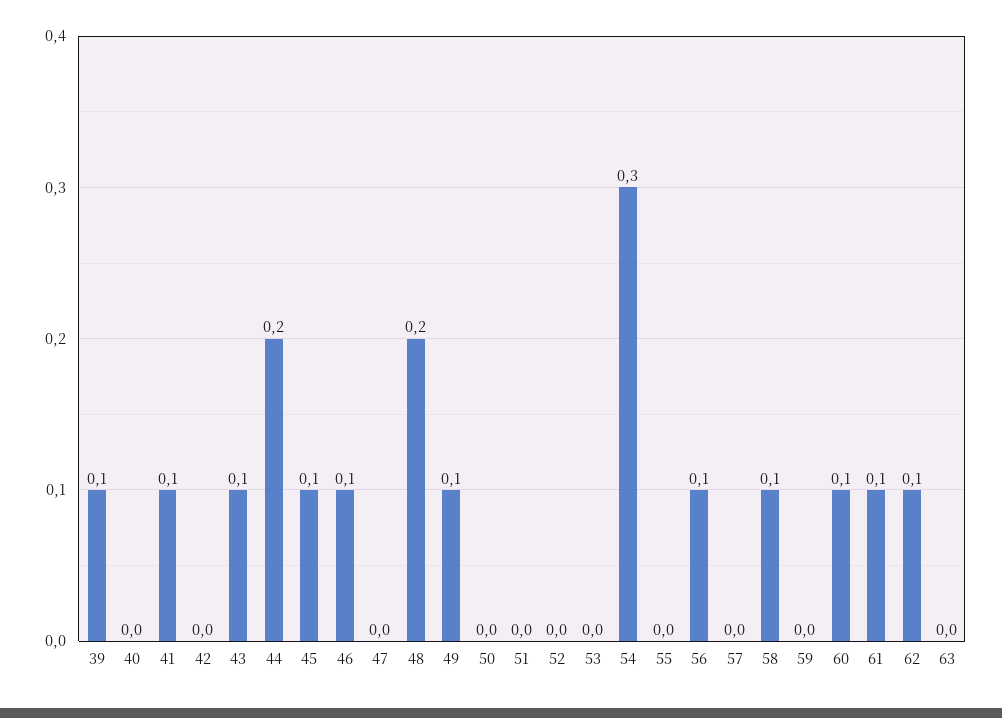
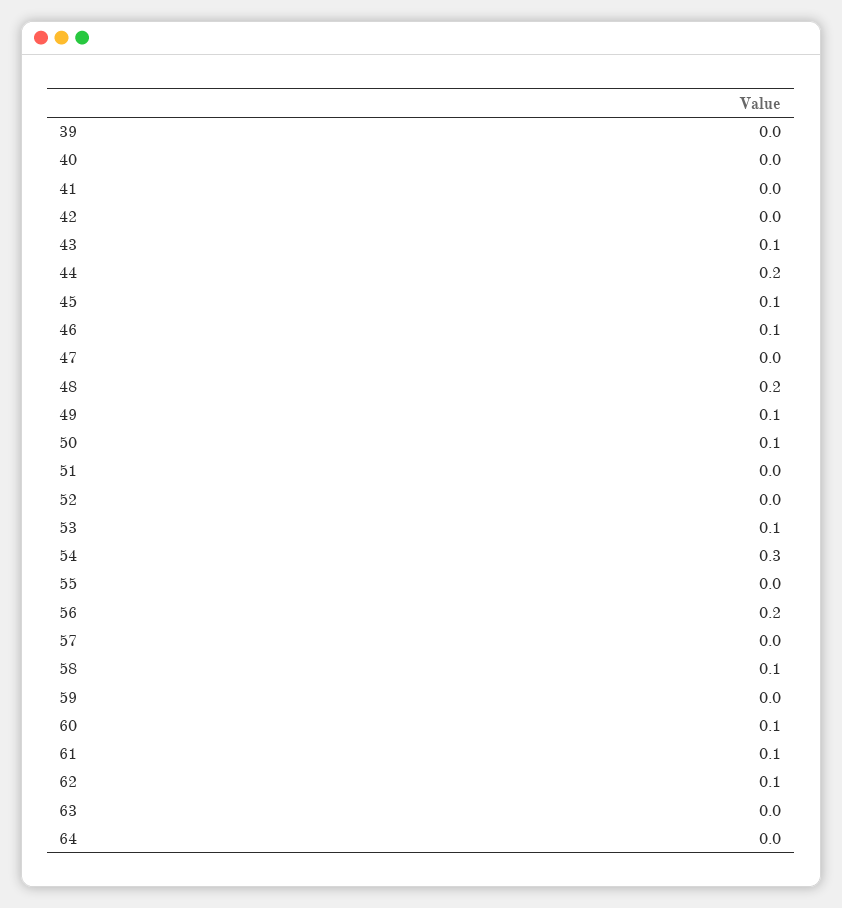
39: 0.1 -> 0
41: 0.1 -> 0
50: 0 -> 0.1
53: 0 -> 0.1
56: 0.1 -> 0.2
64: none -> 0

